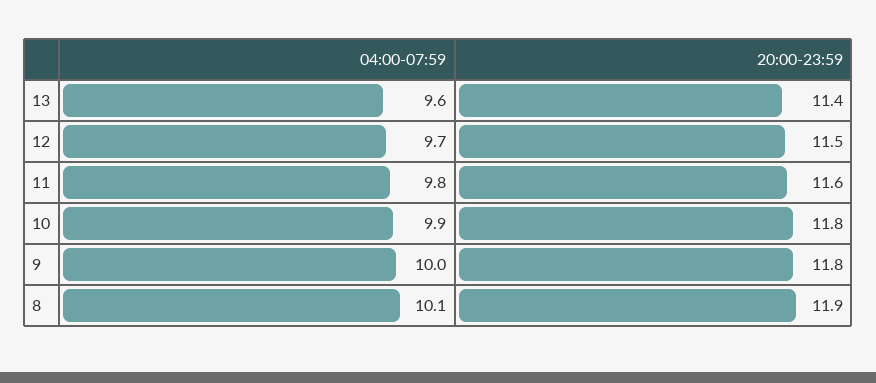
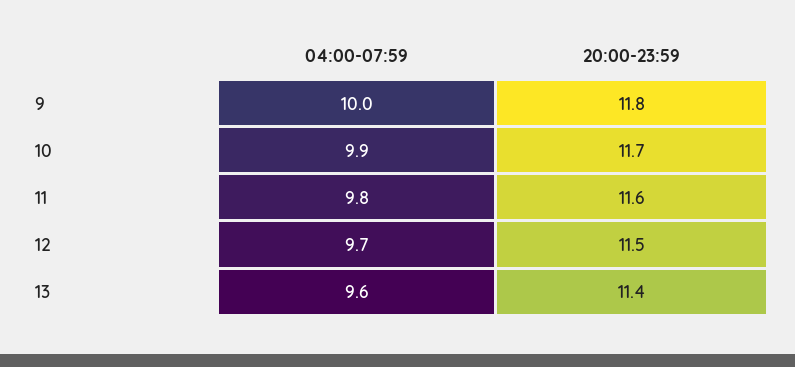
20:00-23:59, 10: 11.8 -> 11.7
04:00-07:59, 8: 10.1 -> none
20:00-23:59, 8: 11.9 -> none

